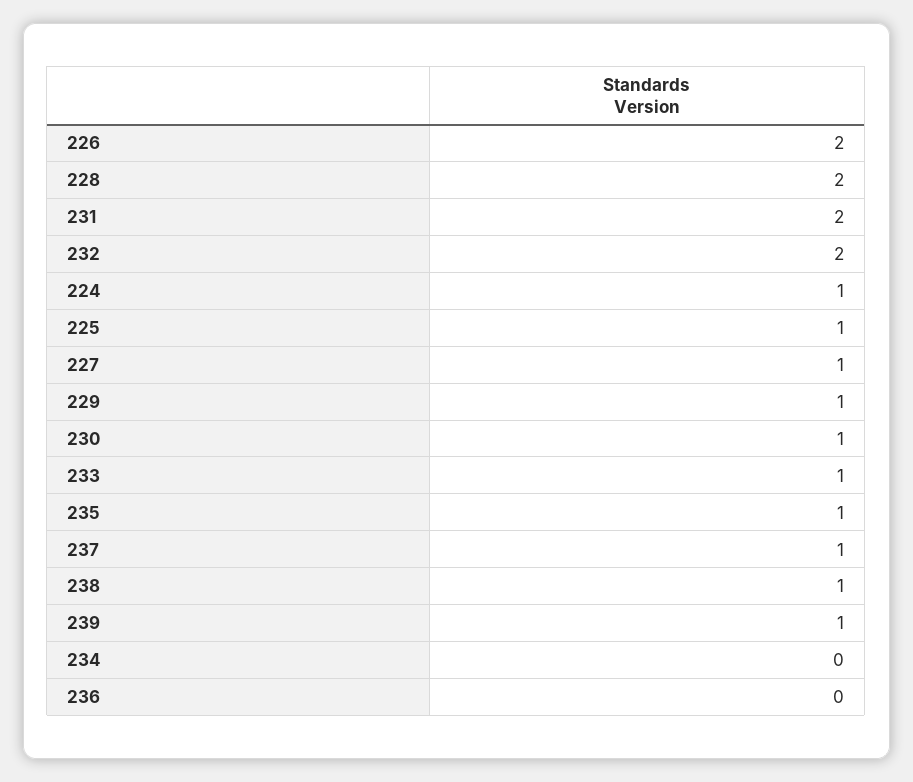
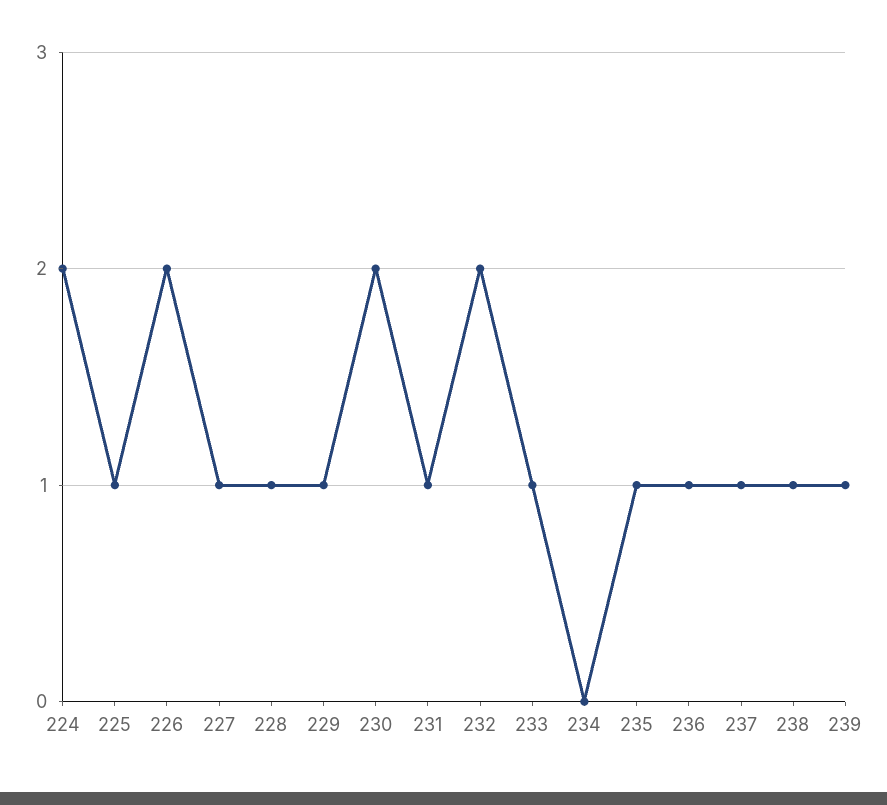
228: 2 -> 1
231: 2 -> 1
224: 1 -> 2
230: 1 -> 2
236: 0 -> 1

